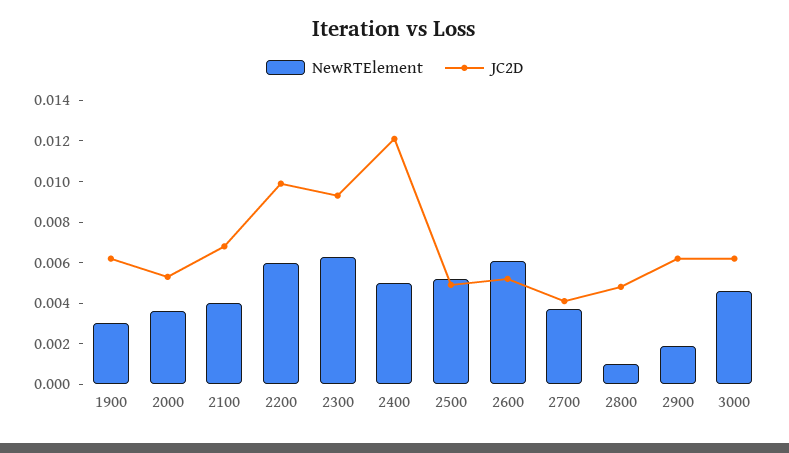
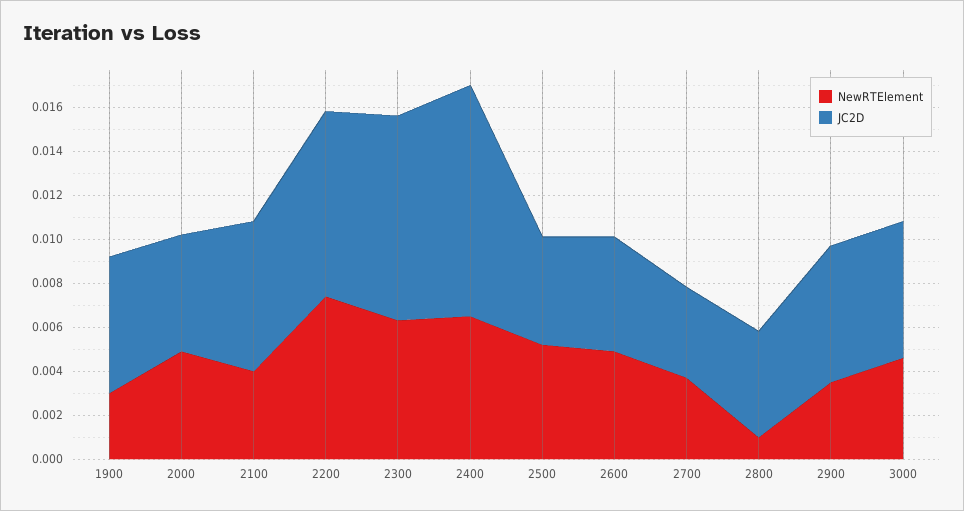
NewRTElement, 2000: 0.0035 -> 0.005
NewRTElement, 2200: 0.006 -> 0.0075
JC2D, 2200: 0.01 -> 0.0085
NewRTElement, 2400: 0.005 -> 0.0065
JC2D, 2400: 0.012 -> 0.0105
NewRTElement, 2600: 0.006 -> 0.005
NewRTElement, 2900: 0.002 -> 0.0035

